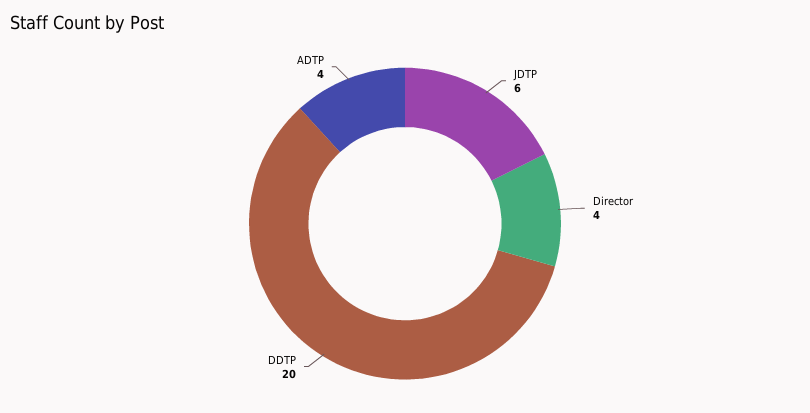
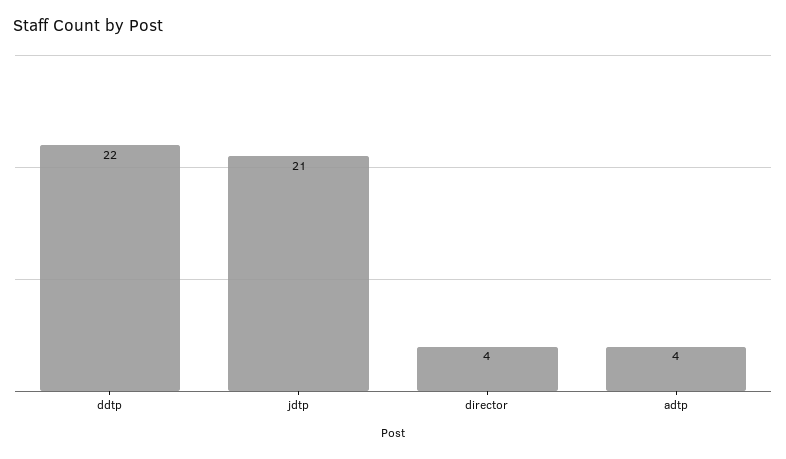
JDTP: 6 -> 21
DDTP: 20 -> 22

